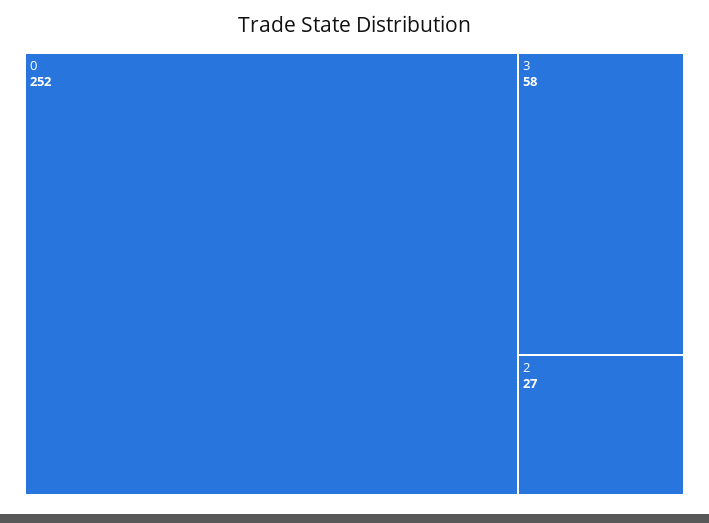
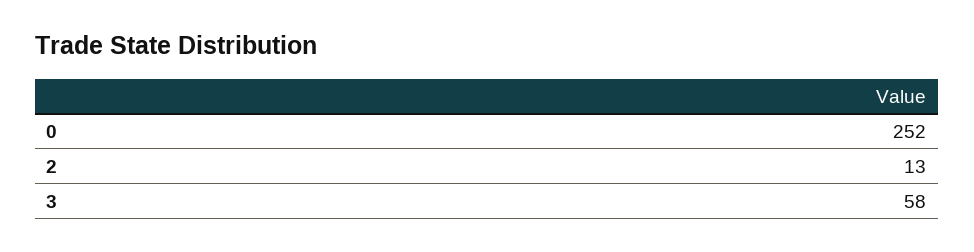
2: 27 -> 13

